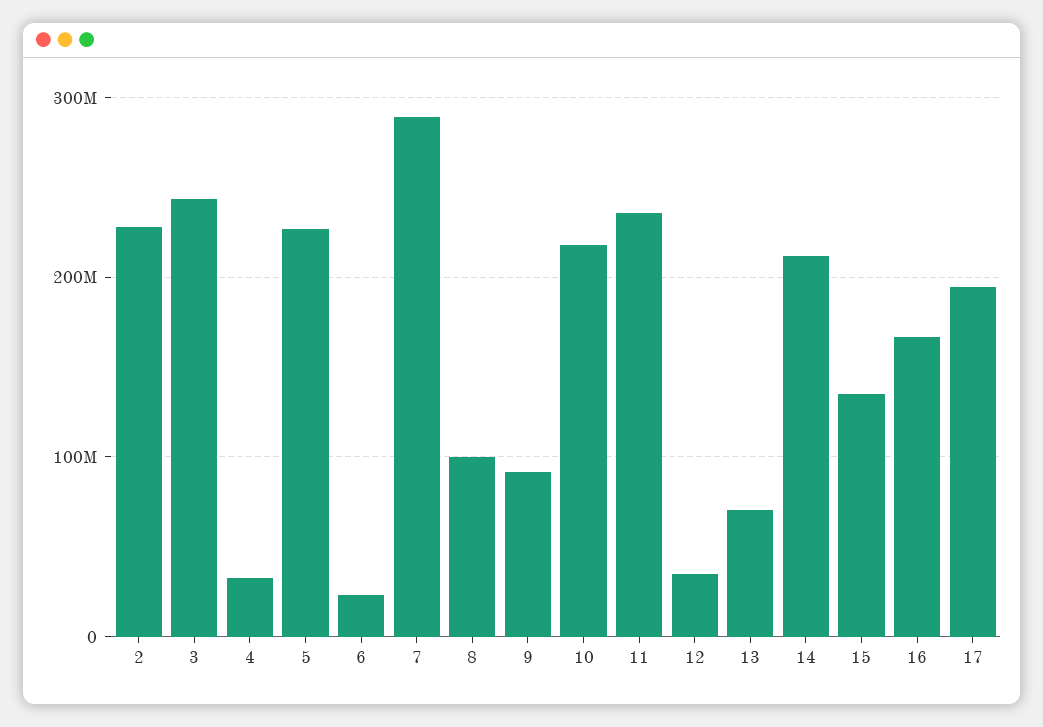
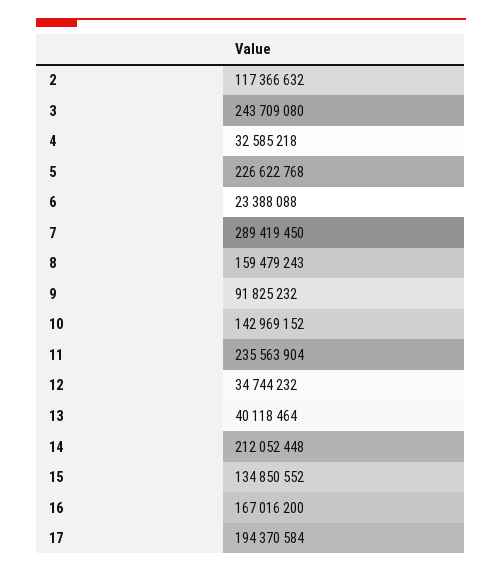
2: 230000000 -> 117366632
8: 100000000 -> 159479243
10: 220000000 -> 142969152
13: 70000000 -> 40118464

